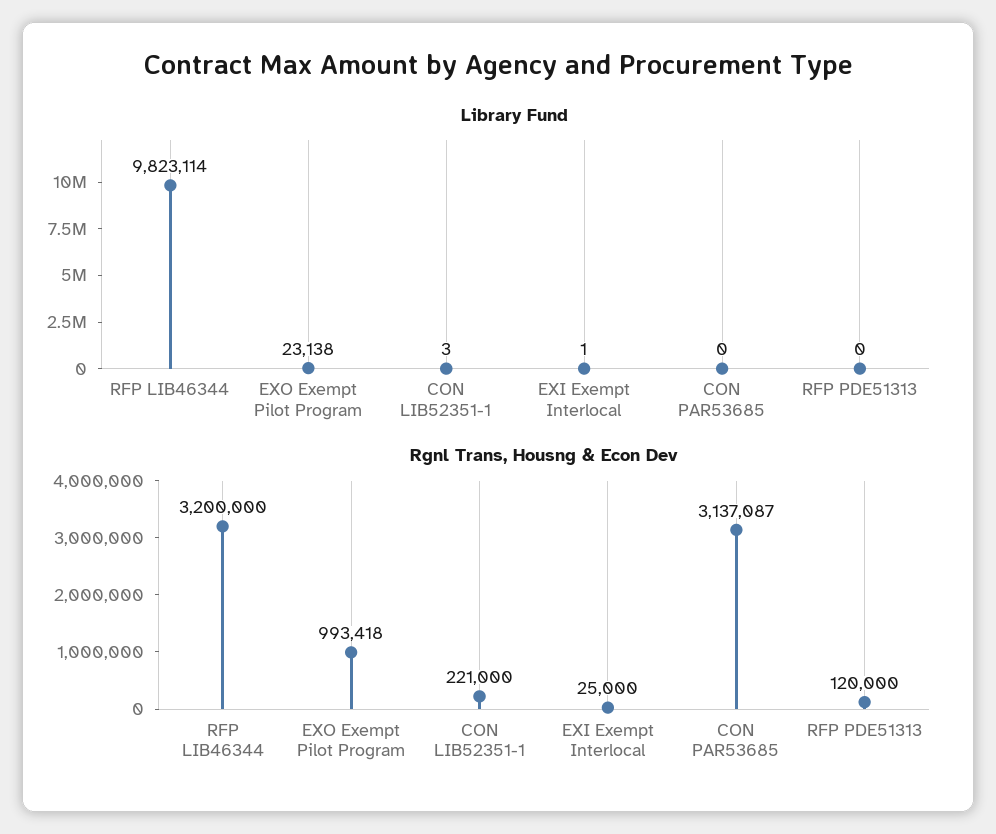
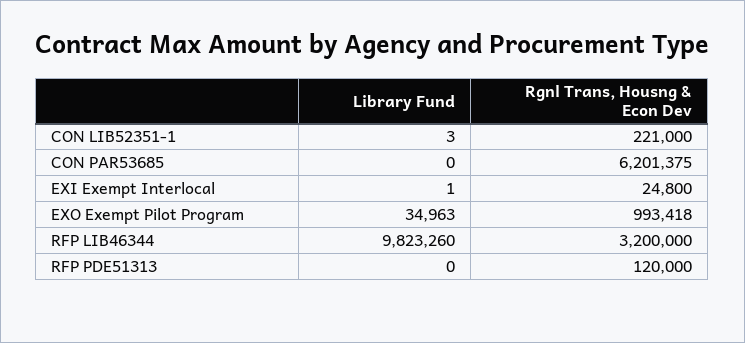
Library Fund, RFP LIB46344: 9823114 -> 9823260
Library Fund, EXO Exempt Pilot Program: 23138 -> 34963
Rgnl Trans, Housng & Econ Dev, EXI Exempt Interlocal: 25000 -> 24800
Rgnl Trans, Housng & Econ Dev, CON PAR53685: 3137087 -> 6201375

